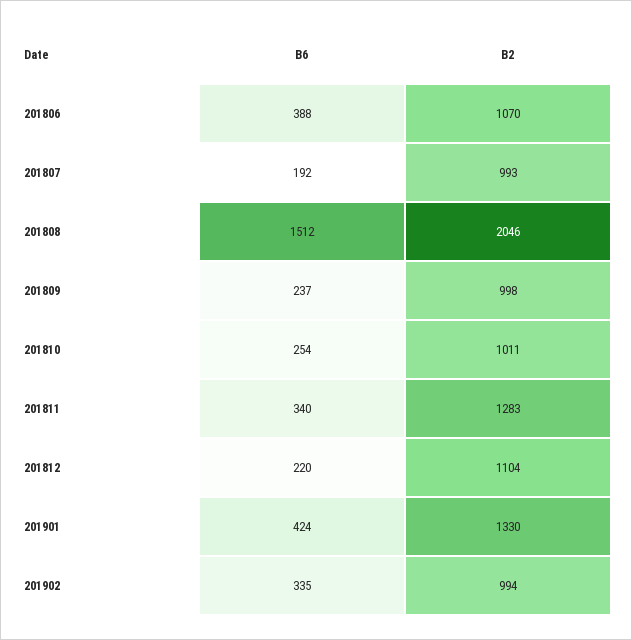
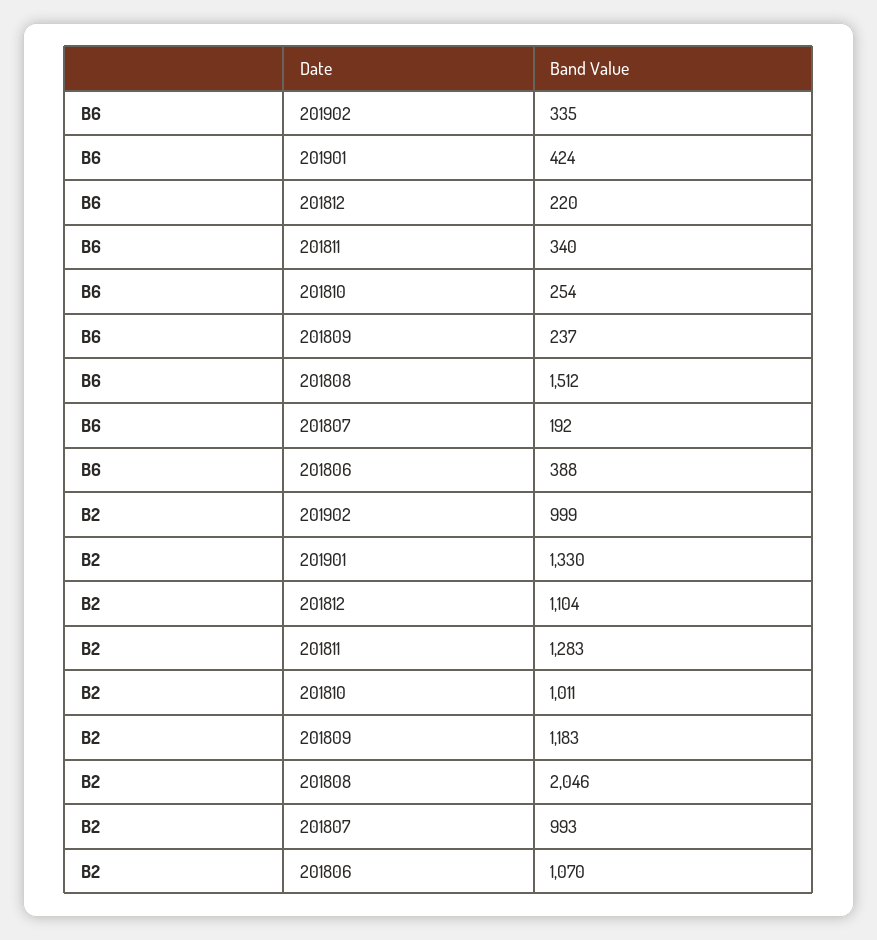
B2, 201809: 998 -> 1183
B2, 201902: 994 -> 999

